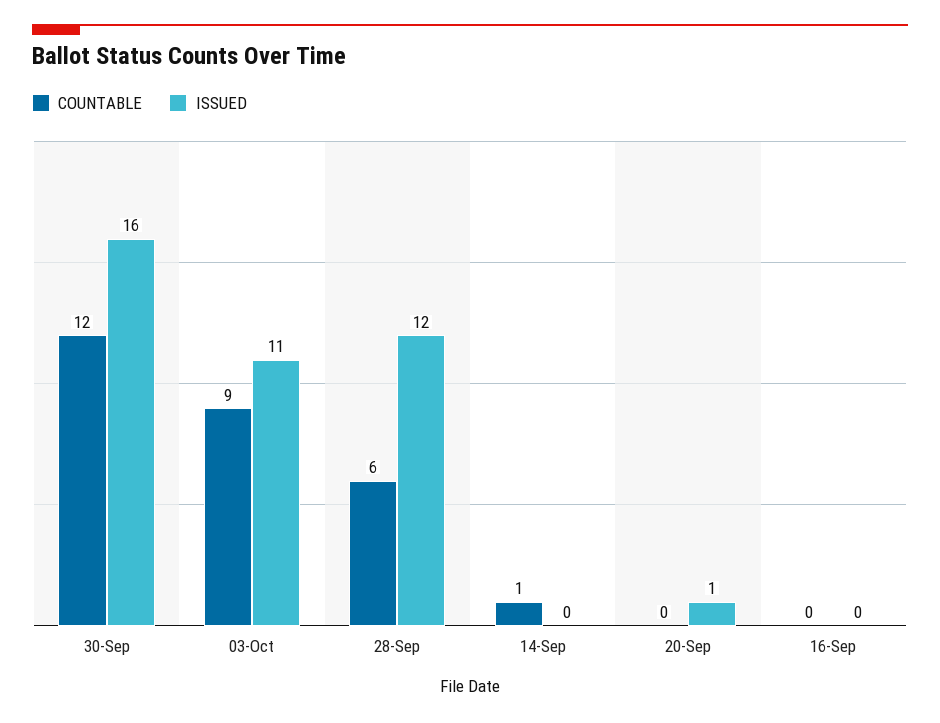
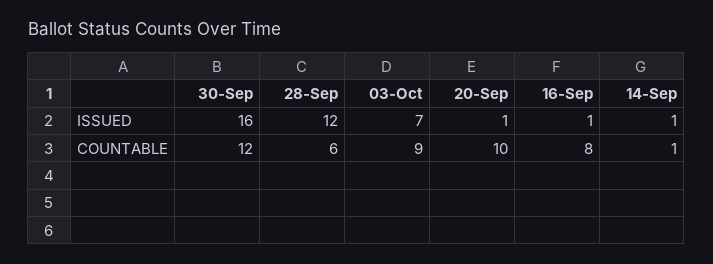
ISSUED, 03-Oct: 11 -> 7
ISSUED, 14-Sep: 0 -> 1
COUNTABLE, 20-Sep: 0 -> 10
COUNTABLE, 16-Sep: 0 -> 8
ISSUED, 16-Sep: 0 -> 1

